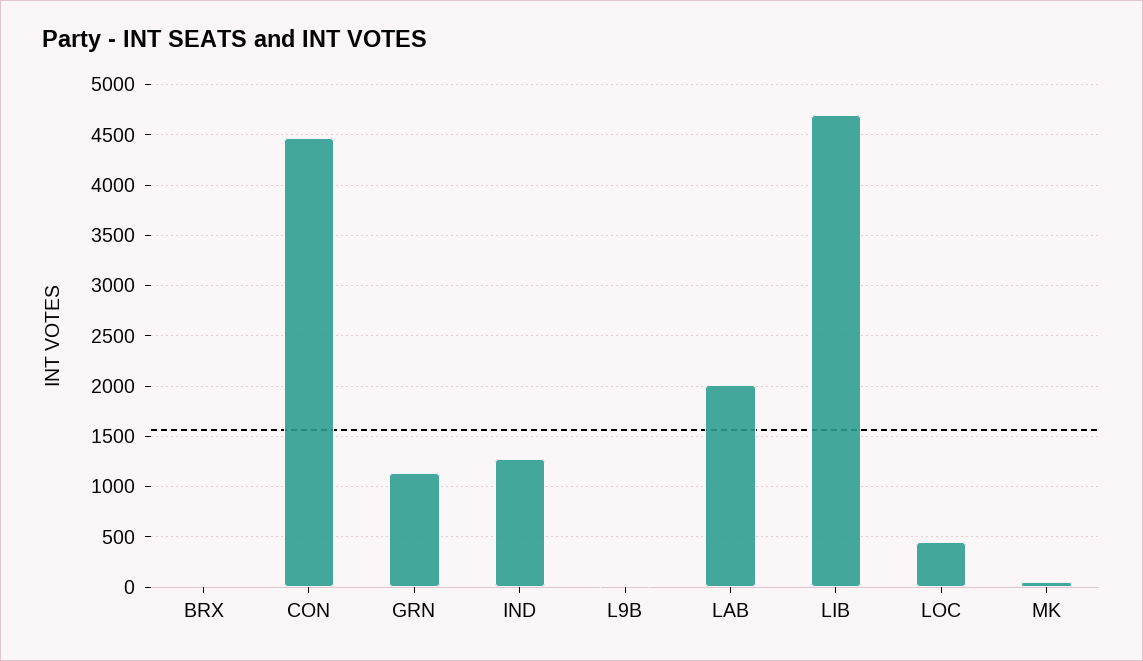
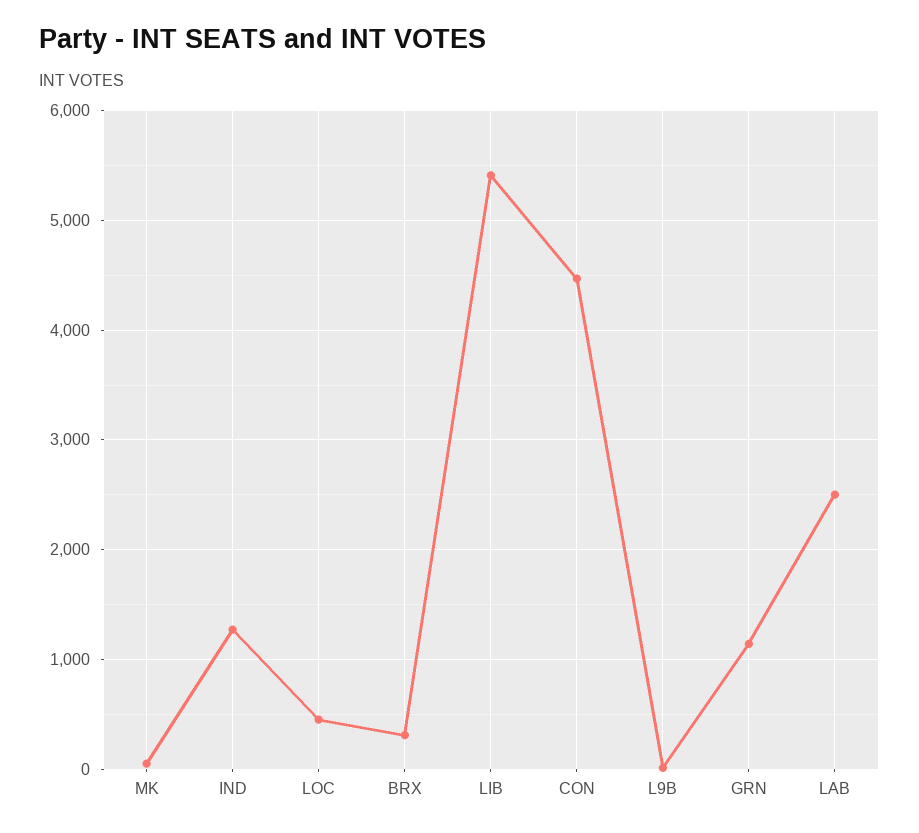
BRX: 0 -> 300
LAB: 2000 -> 2500
LIB: 4700 -> 5400

